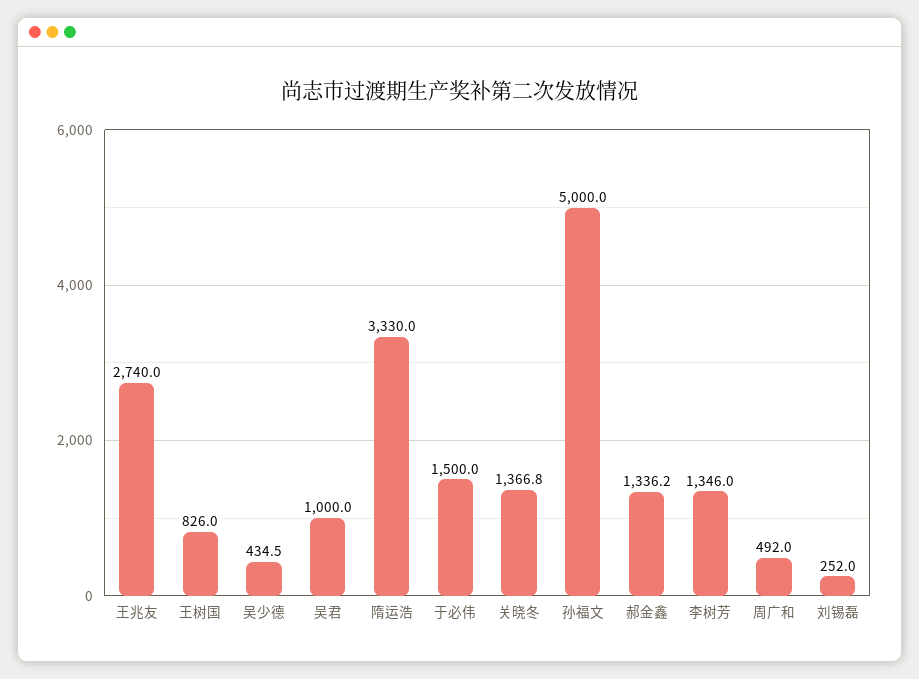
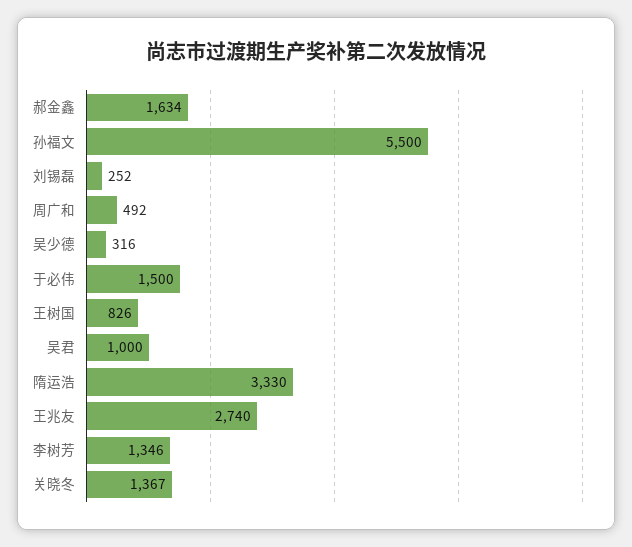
吴少德: 434.5 -> 316
孙福文: 5000 -> 5500
郝金鑫: 1336.2 -> 1634

